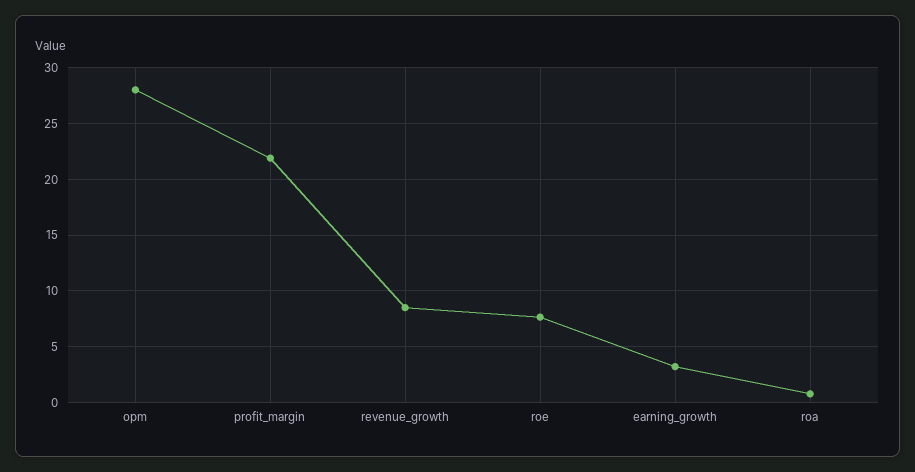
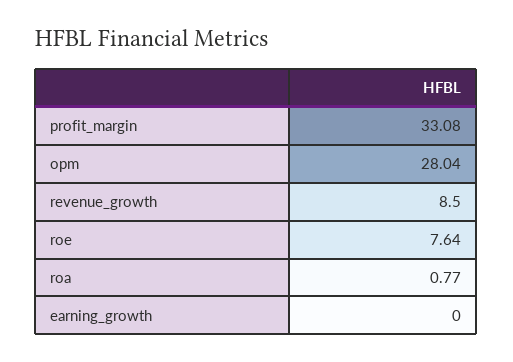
profit_margin: 22 -> 33.08
earning_growth: 3 -> 0

